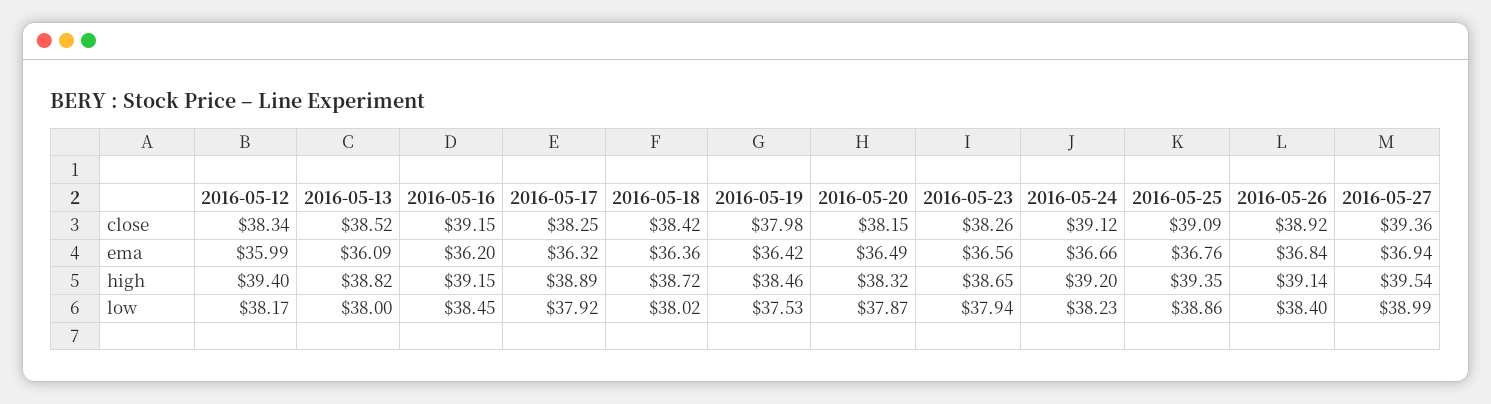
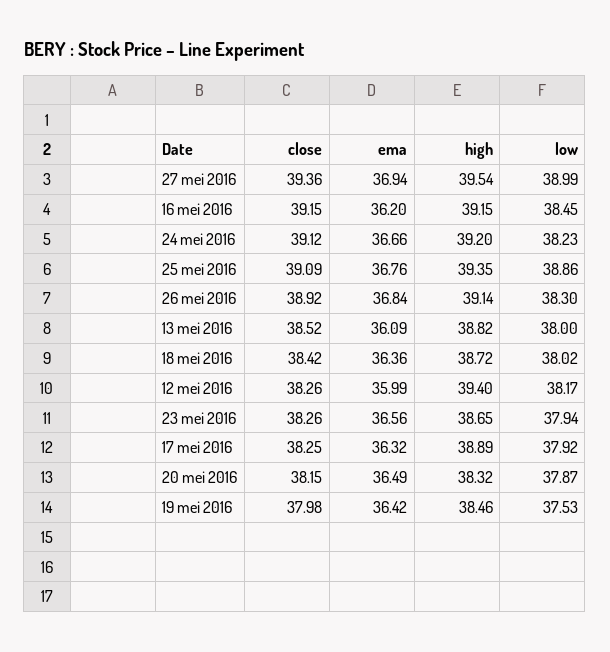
2016-05-12, close: 38.34 -> 38.26
2016-05-26, low: 38.4 -> 38.3

